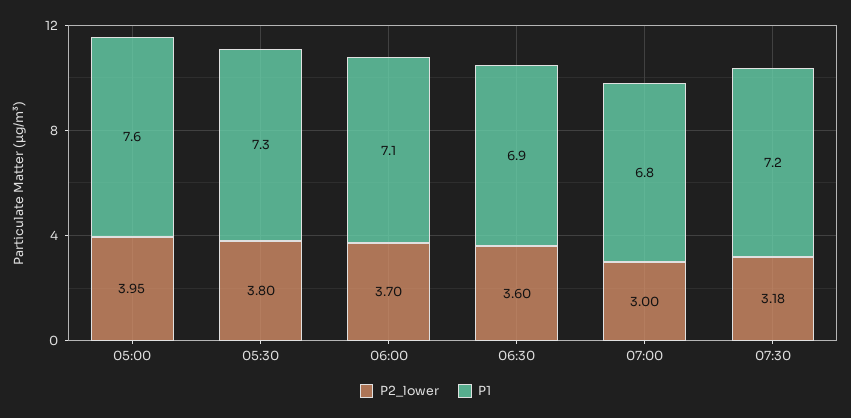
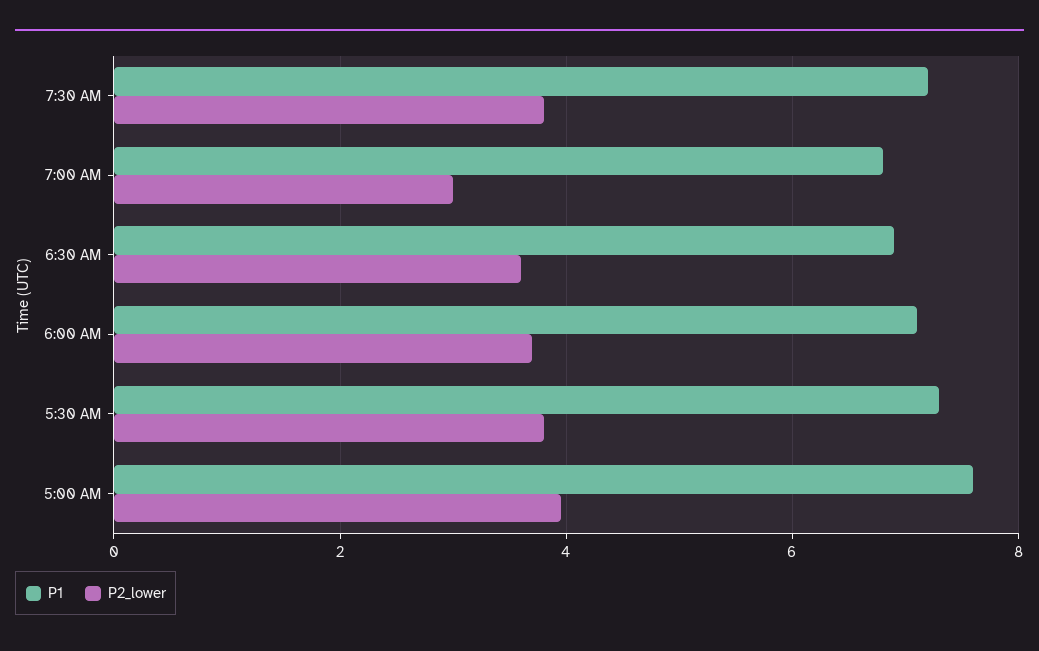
P2_lower, 07:30: 3.18 -> 3.8

